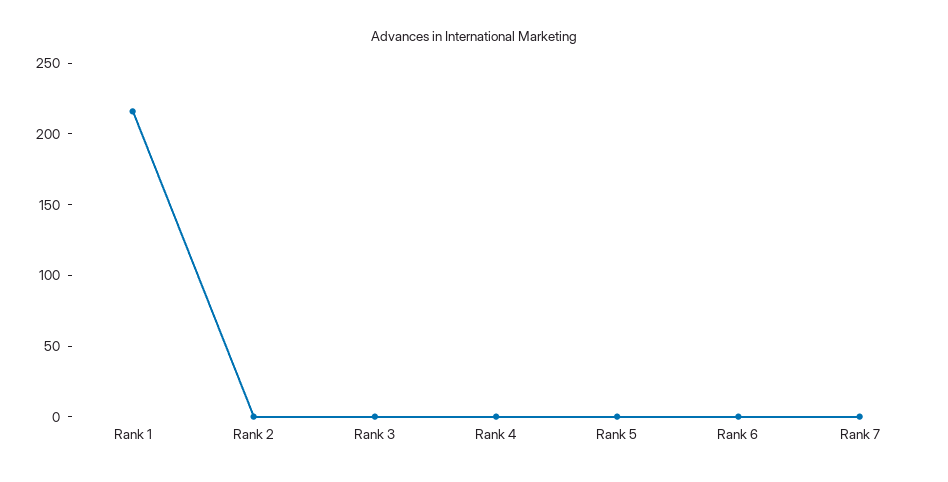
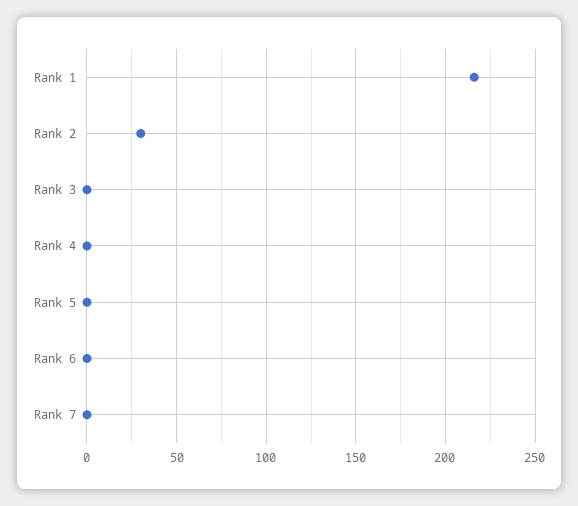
Rank 2: 0 -> 30

